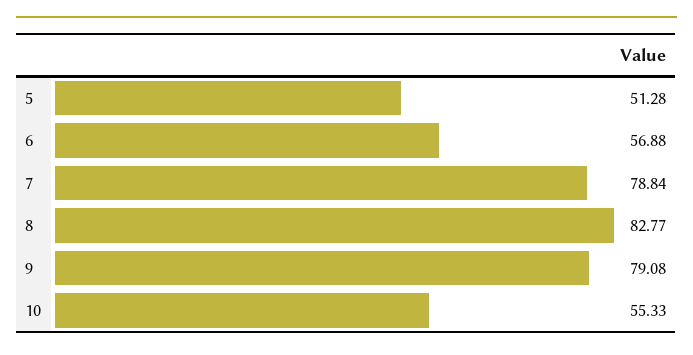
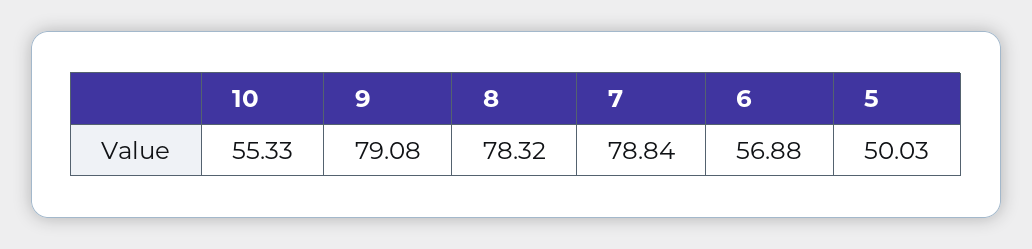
5: 51.28 -> 50.03
8: 82.77 -> 78.32

